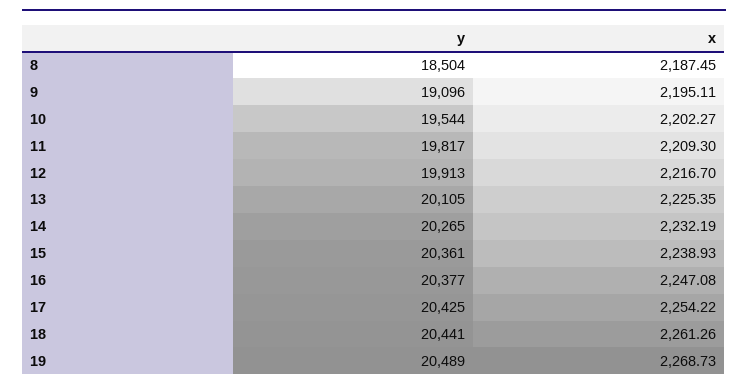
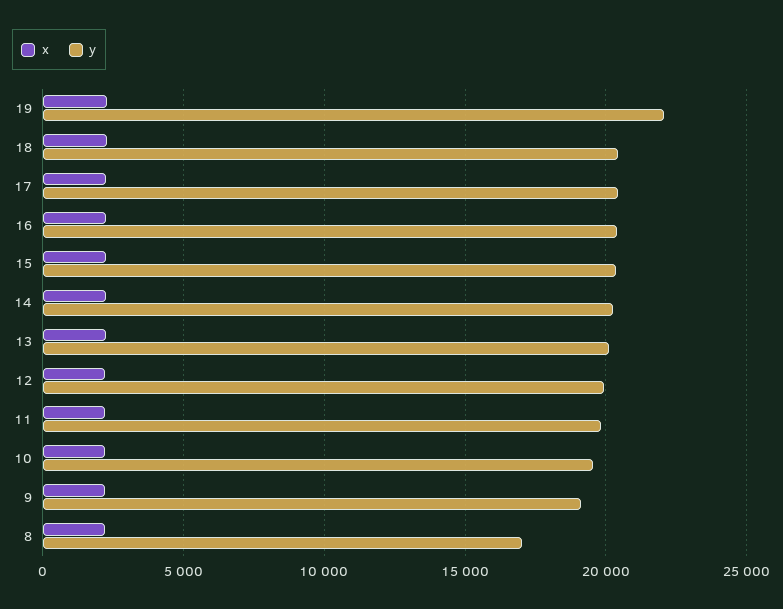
y, 8: 18504 -> 17000
y, 19: 20489 -> 22000

